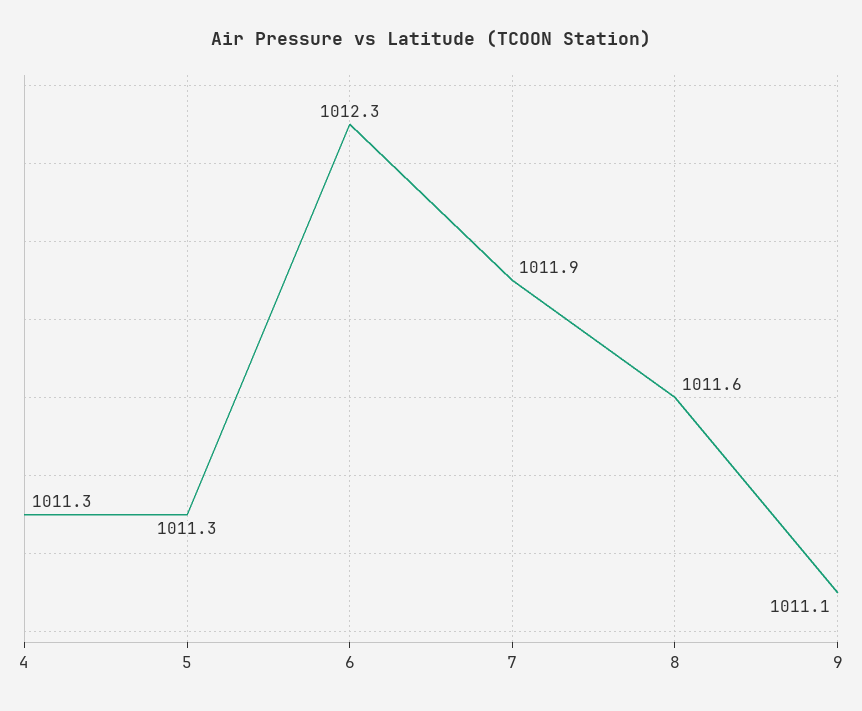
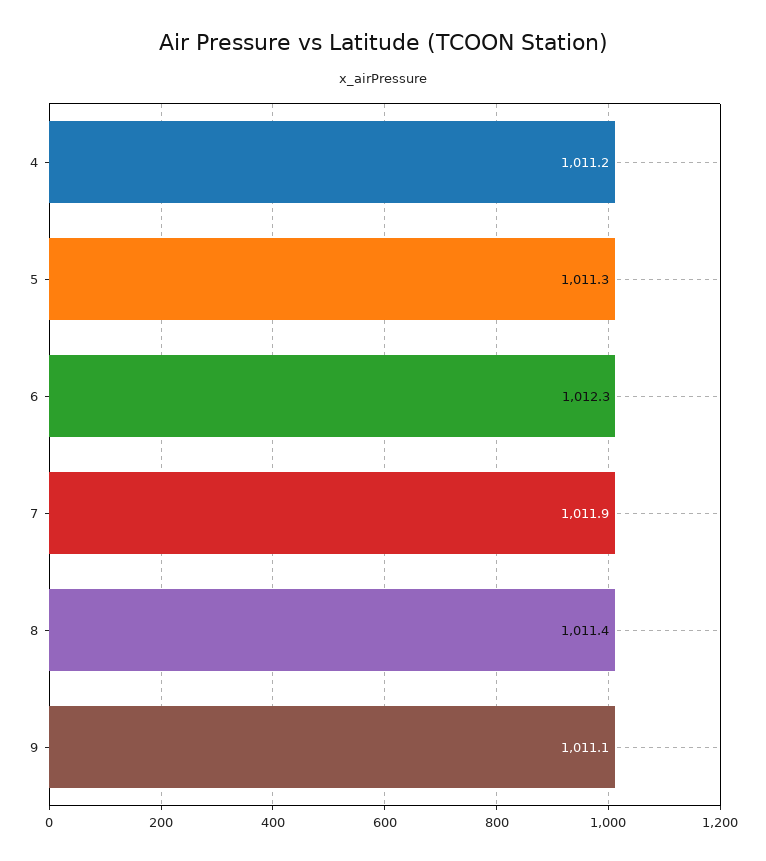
4: 1011.3 -> 1011.2
8: 1011.6 -> 1011.4

